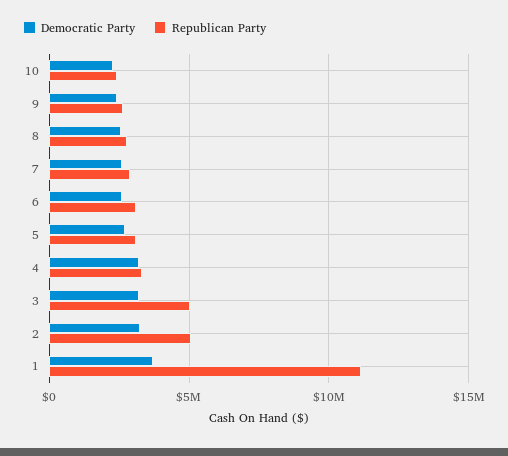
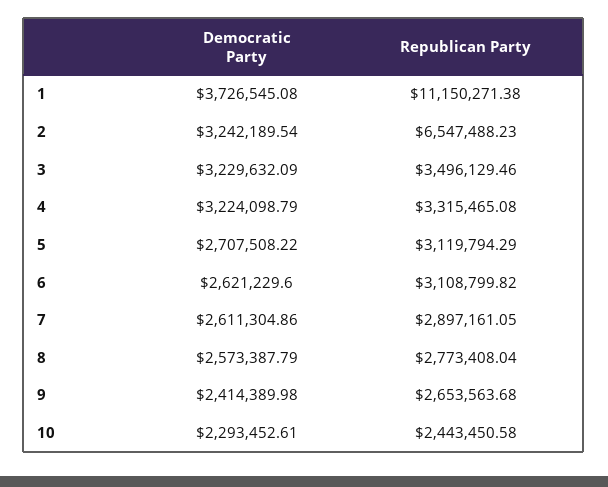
Republican Party, 3: 5000000 -> 3496129.46
Republican Party, 2: 5000000 -> 6547488.23

